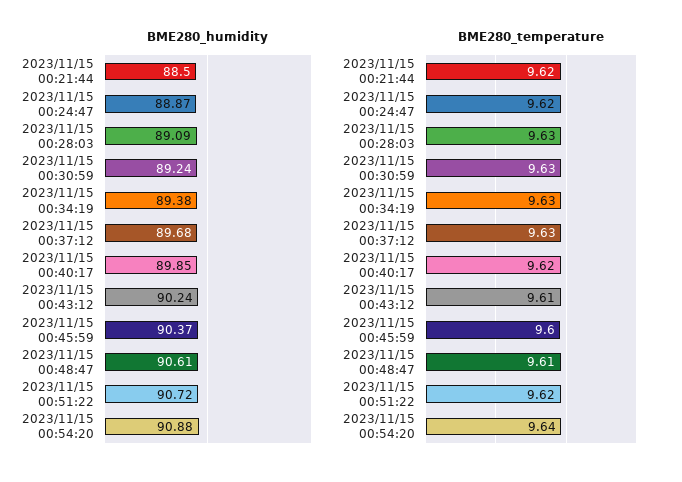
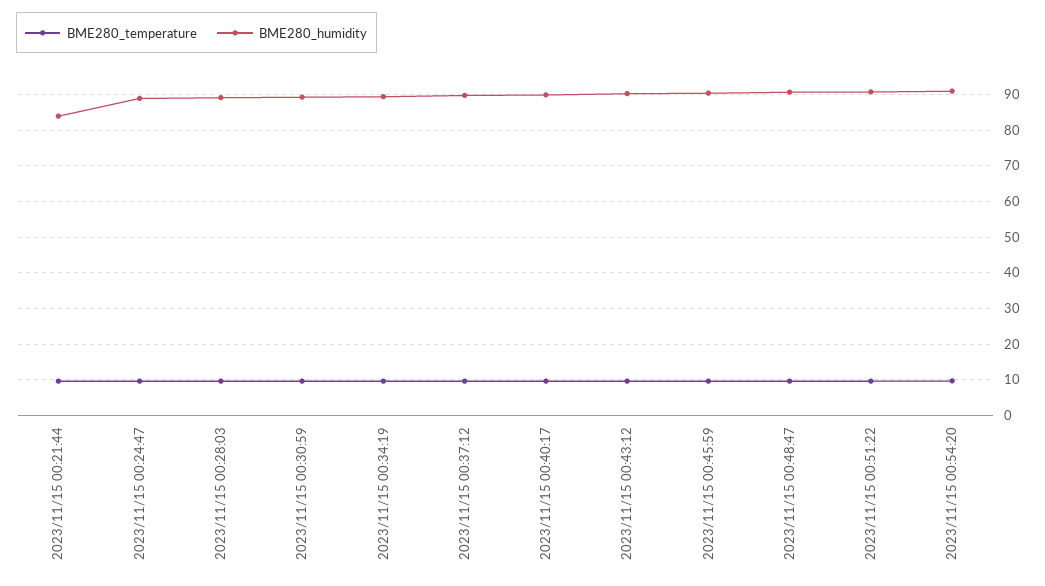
BME280_humidity, 2023/11/15 00:21:44: 88.5 -> 84

